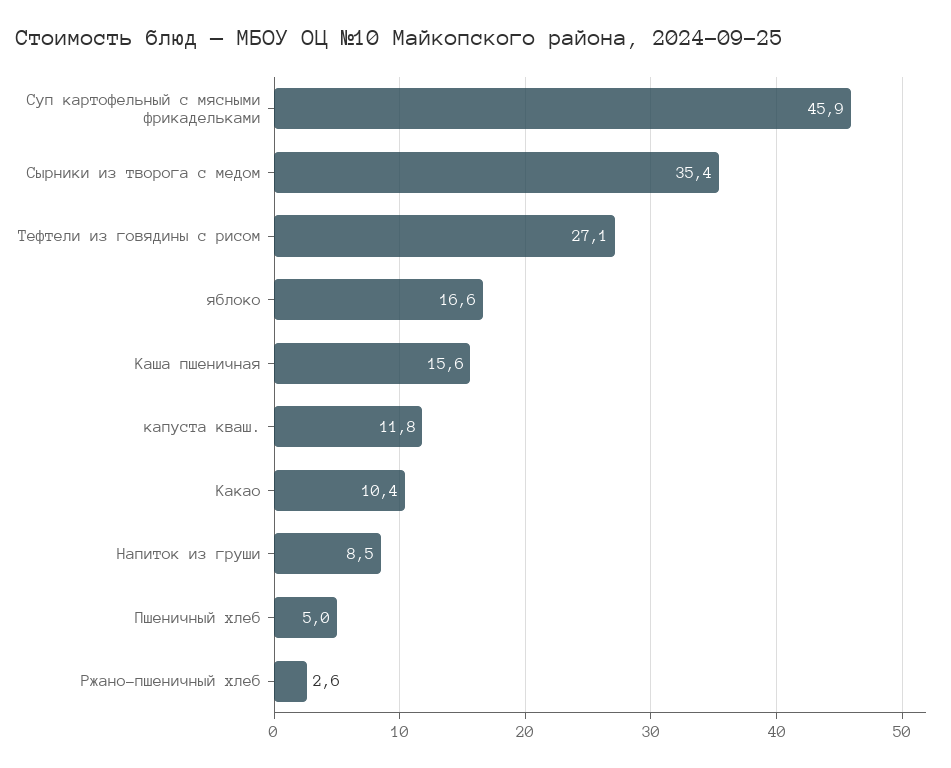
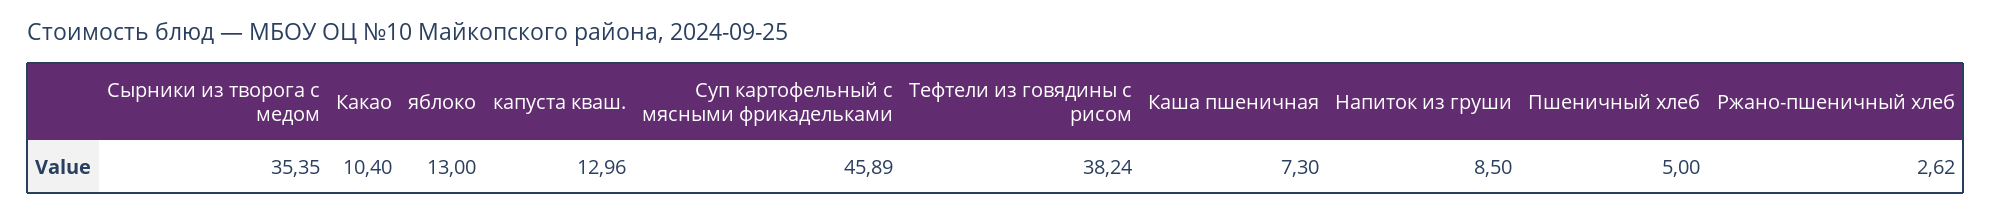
Тефтели из говядины с рисом: 27.1 -> 38.24
яблоко: 16.6 -> 13
Каша пшеничная: 15.6 -> 7.3
капуста кваш.: 11.8 -> 12.96

